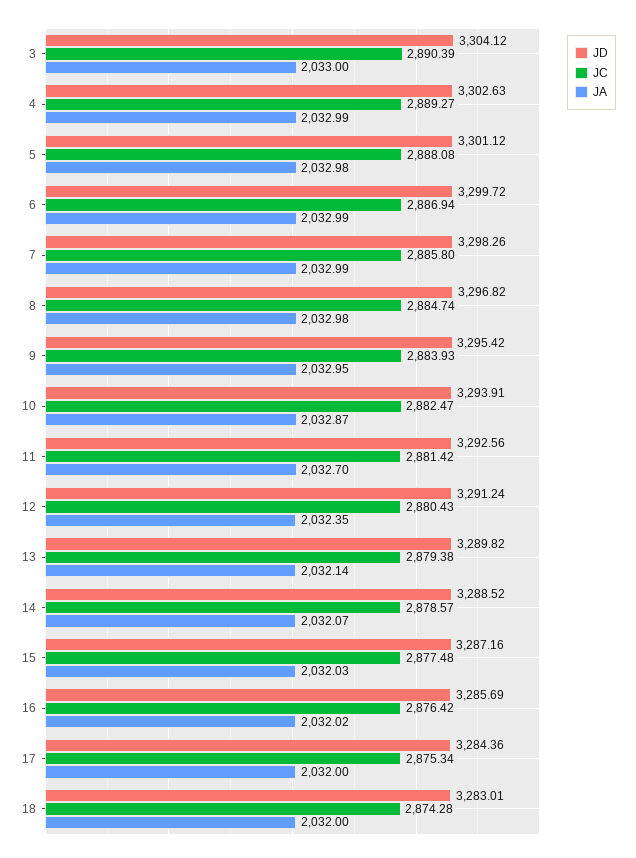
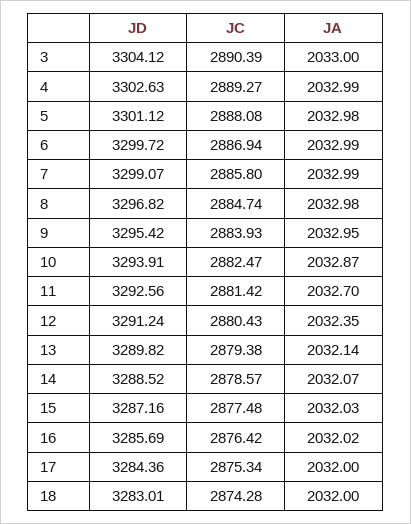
JD, 7: 3298.26 -> 3299.07

